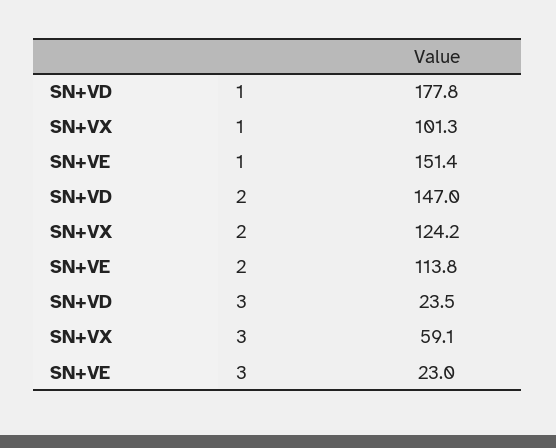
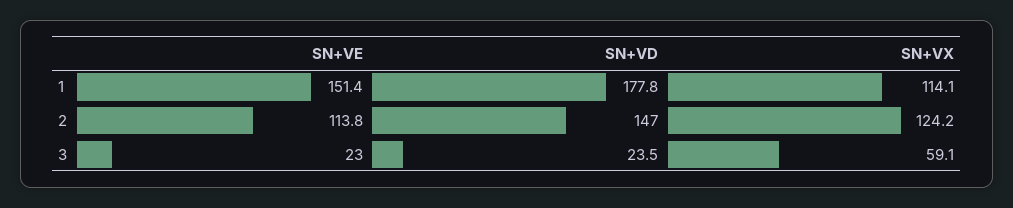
SN+VX, 1: 101.3 -> 114.1

